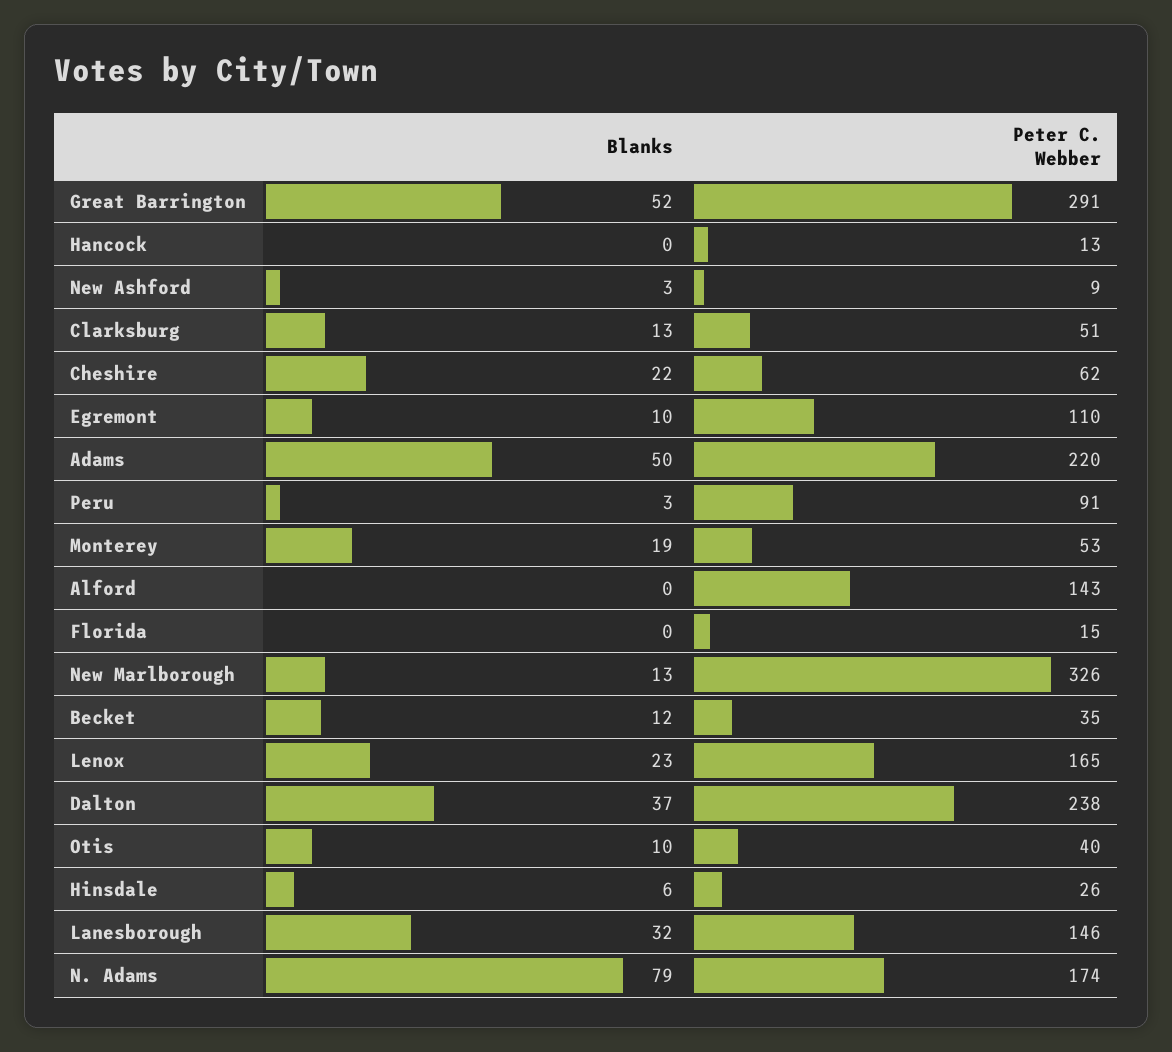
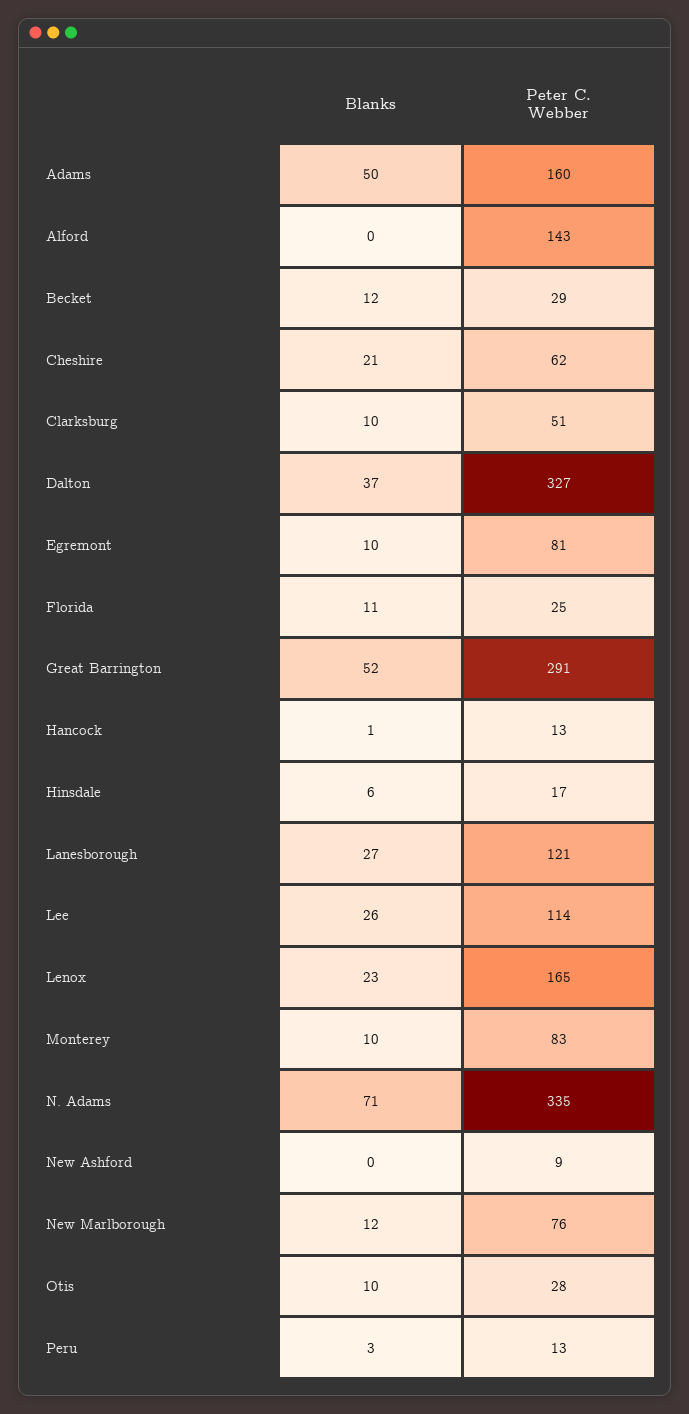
Blanks, Hancock: 0 -> 1
Blanks, New Ashford: 3 -> 0
Blanks, Clarksburg: 13 -> 10
Blanks, Cheshire: 22 -> 21
Peter C. Webber, Egremont: 110 -> 81
Peter C. Webber, Adams: 220 -> 160
Peter C. Webber, Peru: 91 -> 13
Blanks, Monterey: 19 -> 10
Peter C. Webber, Monterey: 53 -> 83
Blanks, Florida: 0 -> 11
Peter C. Webber, Florida: 15 -> 25
Blanks, New Marlborough: 13 -> 12
Peter C. Webber, New Marlborough: 326 -> 76
Peter C. Webber, Becket: 35 -> 29
Peter C. Webber, Dalton: 238 -> 327
Peter C. Webber, Otis: 40 -> 28
Peter C. Webber, Hinsdale: 26 -> 17
Blanks, Lanesborough: 32 -> 27
Peter C. Webber, Lanesborough: 146 -> 121
Blanks, N. Adams: 79 -> 71
Peter C. Webber, N. Adams: 174 -> 335
Blanks, Lee: none -> 26
Peter C. Webber, Lee: none -> 114

